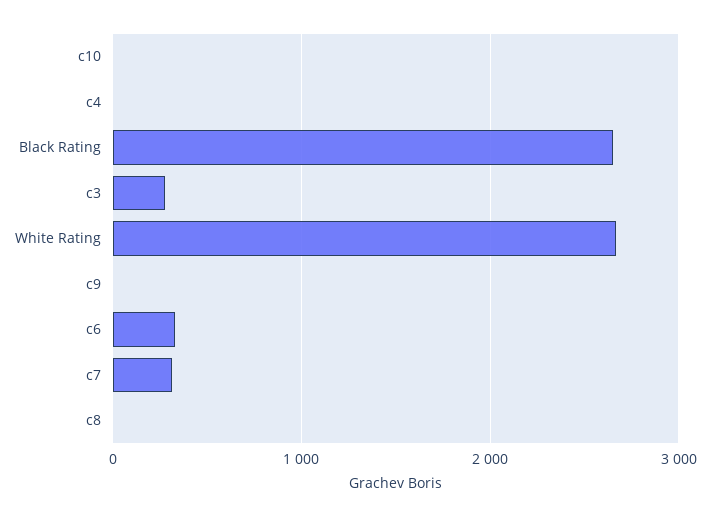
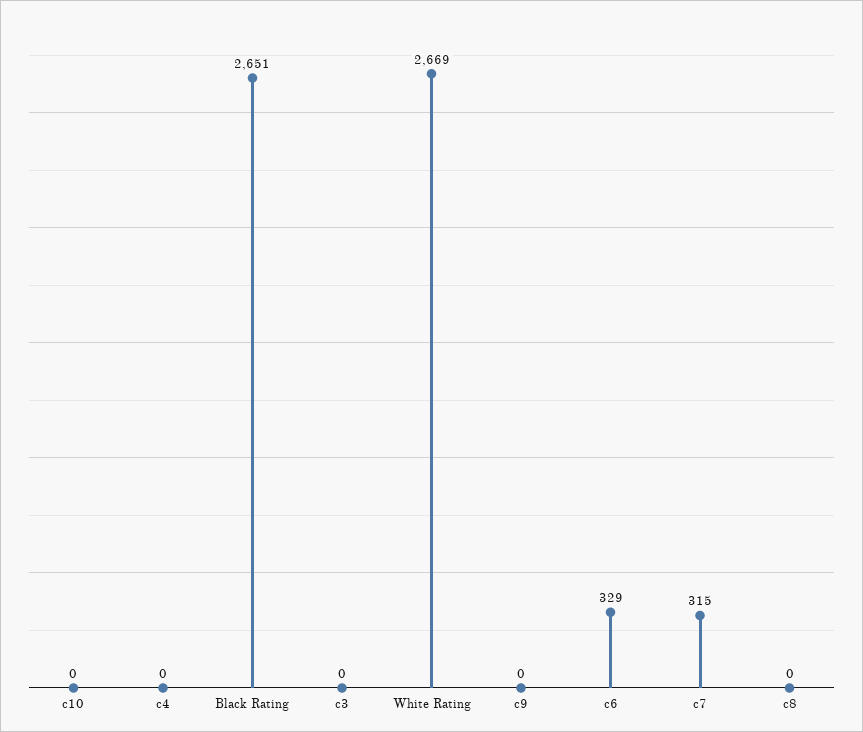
c3: 300 -> 0

